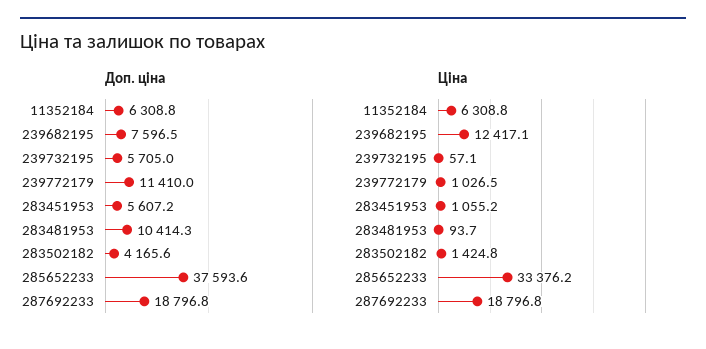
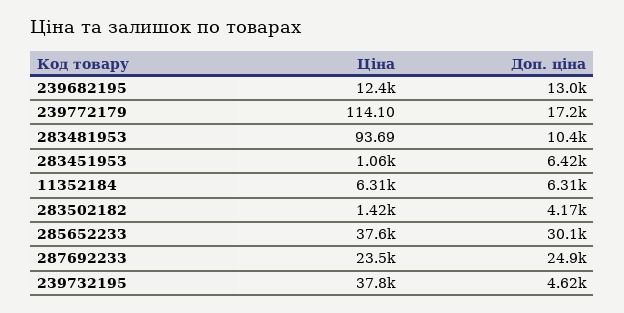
Доп. ціна, 239682195: 7596.5 -> 13000
Доп. ціна, 239732195: 5705 -> 4620
Доп. ціна, 239772179: 11410 -> 17200
Доп. ціна, 283451953: 5607.2 -> 6420
Доп. ціна, 285652233: 37593.6 -> 30100
Доп. ціна, 287692233: 18796.8 -> 24900
Ціна, 239732195: 57.1 -> 37800
Ціна, 239772179: 1026.5 -> 114.1
Ціна, 285652233: 33376.2 -> 37600
Ціна, 287692233: 18796.8 -> 23500

